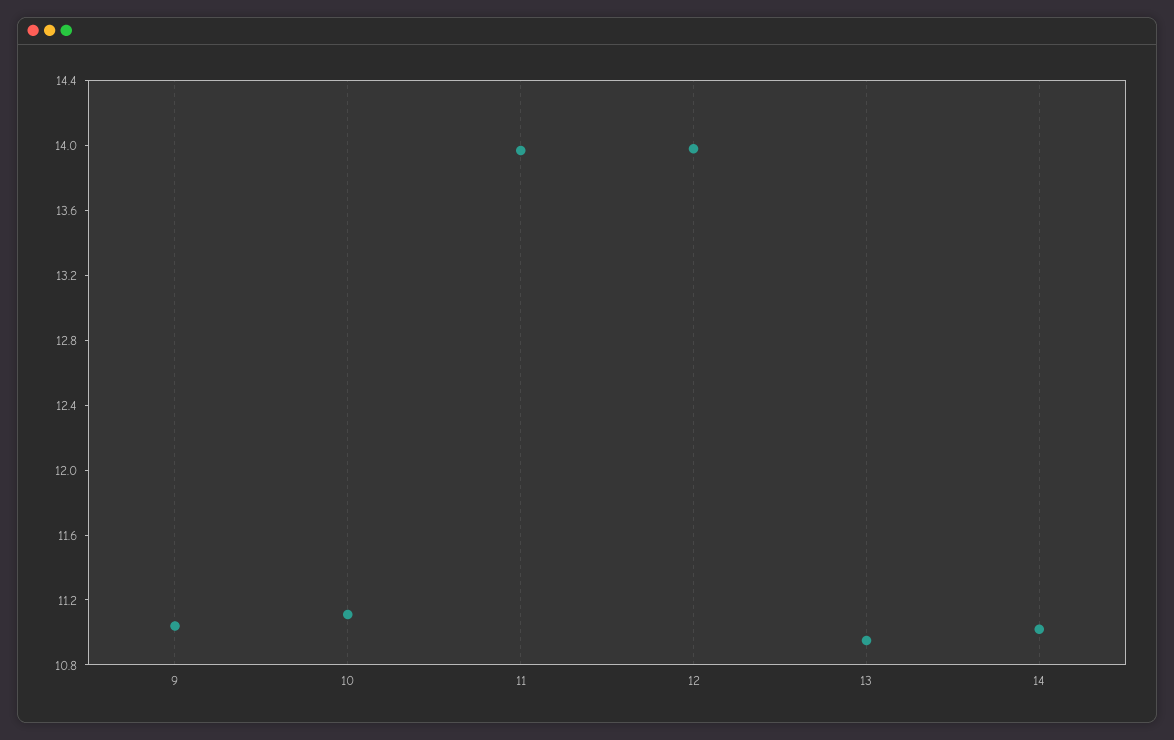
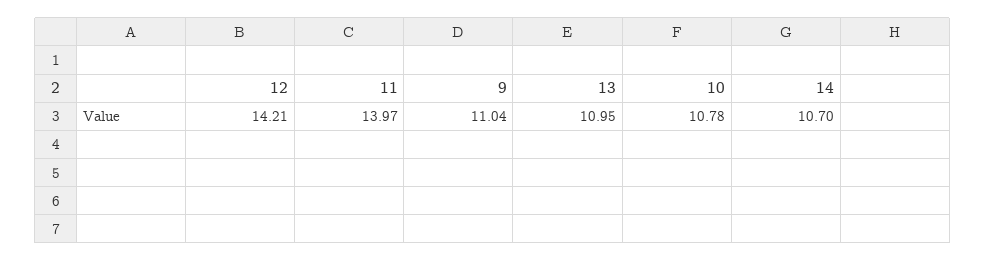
10: 11.1 -> 10.78
12: 14 -> 14.21
14: 11 -> 10.7

